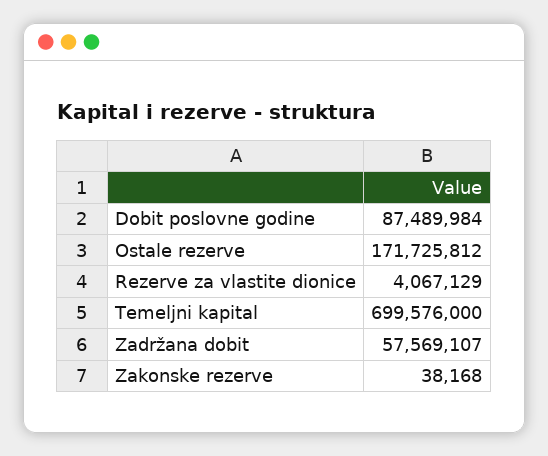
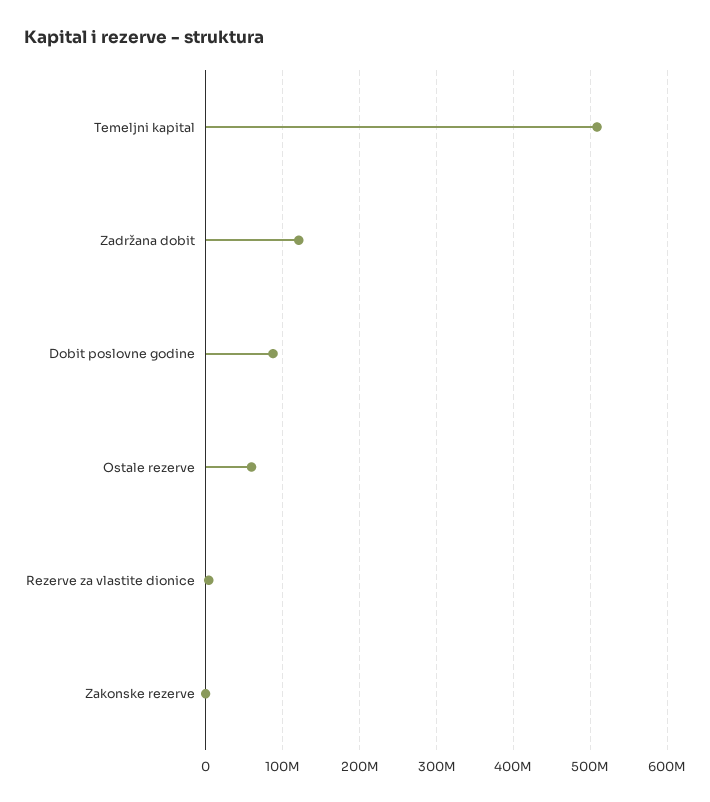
Ostale rezerve: 171725812 -> 60000000
Temeljni kapital: 699576000 -> 510000000
Zadržana dobit: 57569107 -> 120000000

